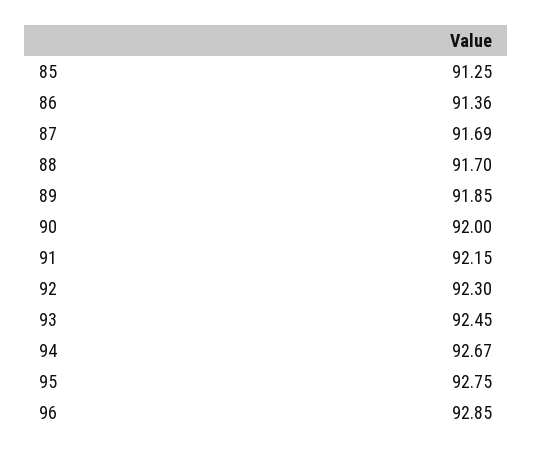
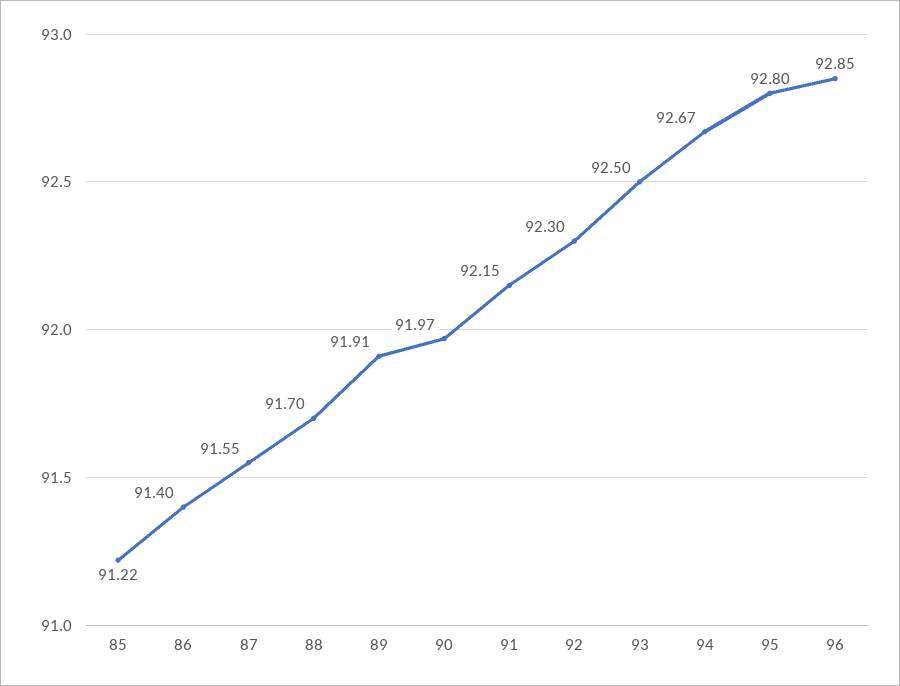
85: 91.25 -> 91.22
86: 91.36 -> 91.4
87: 91.69 -> 91.55
89: 91.85 -> 91.91
90: 92 -> 91.97
93: 92.45 -> 92.5
95: 92.75 -> 92.8

